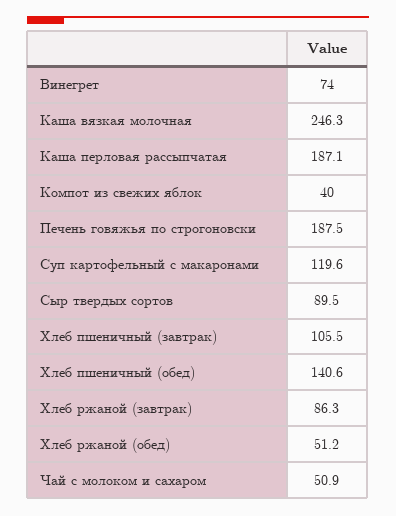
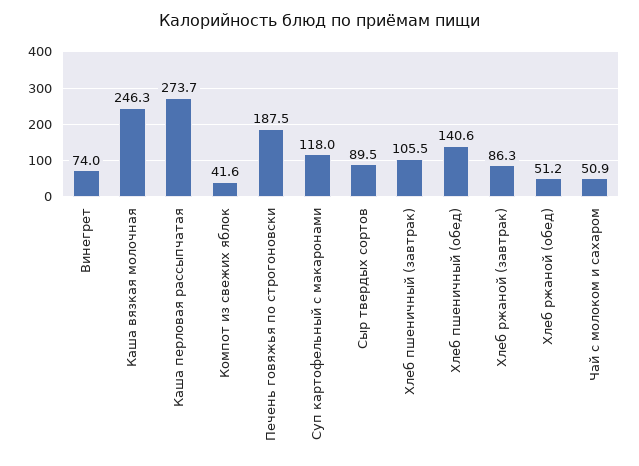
Каша перловая рассыпчатая: 187.1 -> 273.7
Компот из свежих яблок: 40 -> 41.6
Суп картофельный с макаронами: 119.6 -> 118

